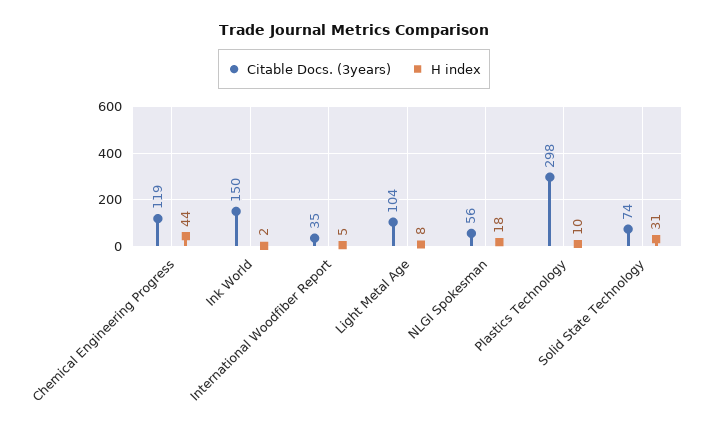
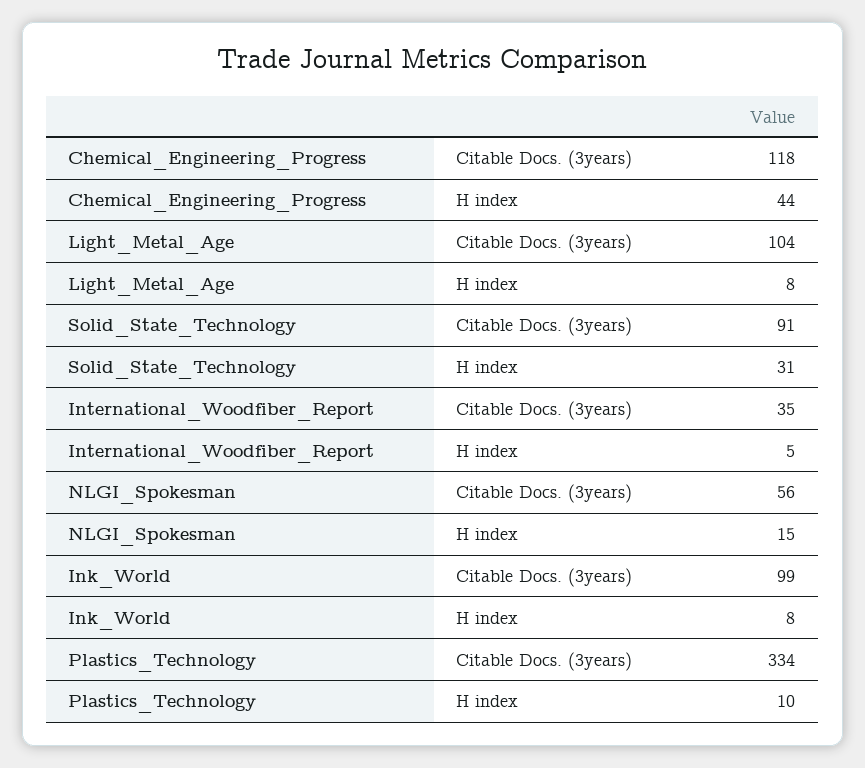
Citable Docs. (3years), Chemical Engineering Progress: 119 -> 118
Citable Docs. (3years), Ink World: 150 -> 99
H index, Ink World: 2 -> 8
H index, NLGI Spokesman: 18 -> 15
Citable Docs. (3years), Plastics Technology: 298 -> 334
Citable Docs. (3years), Solid State Technology: 74 -> 91

